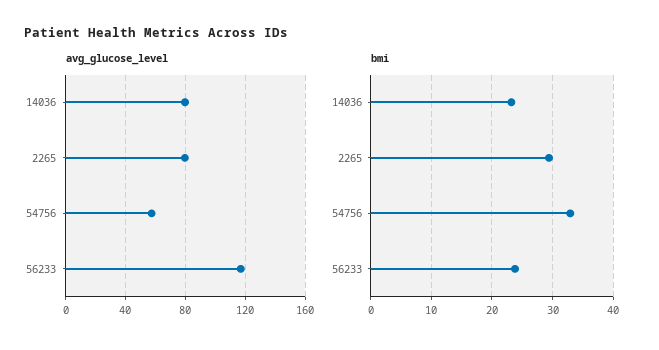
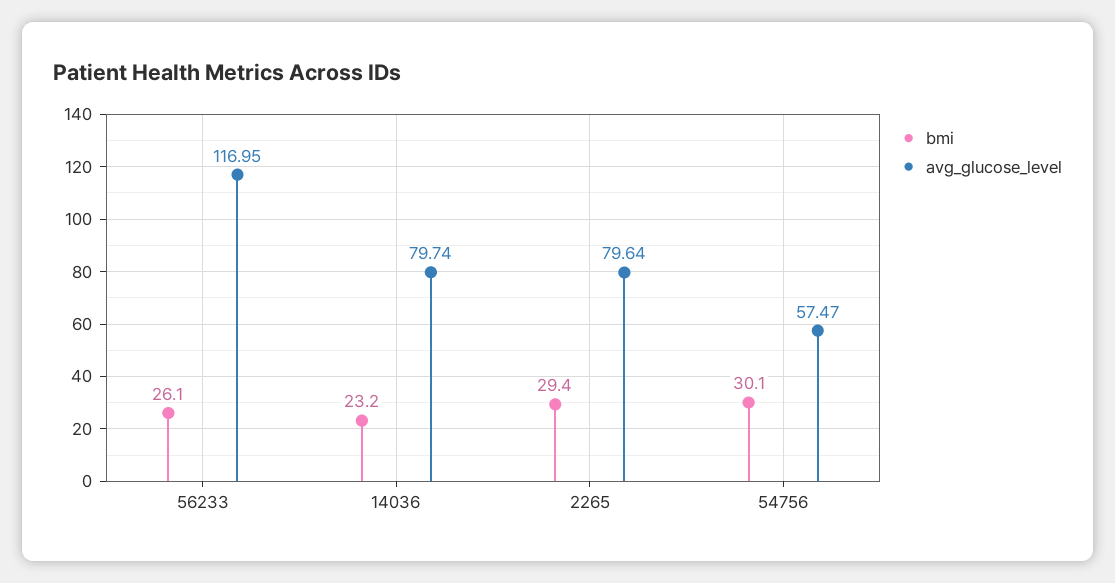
bmi, 54756: 33 -> 30.1
bmi, 56233: 24 -> 26.1

